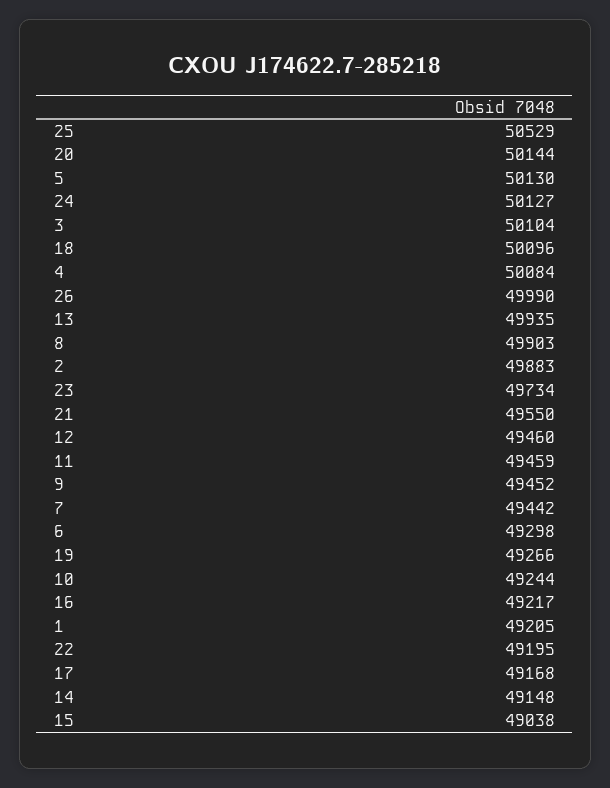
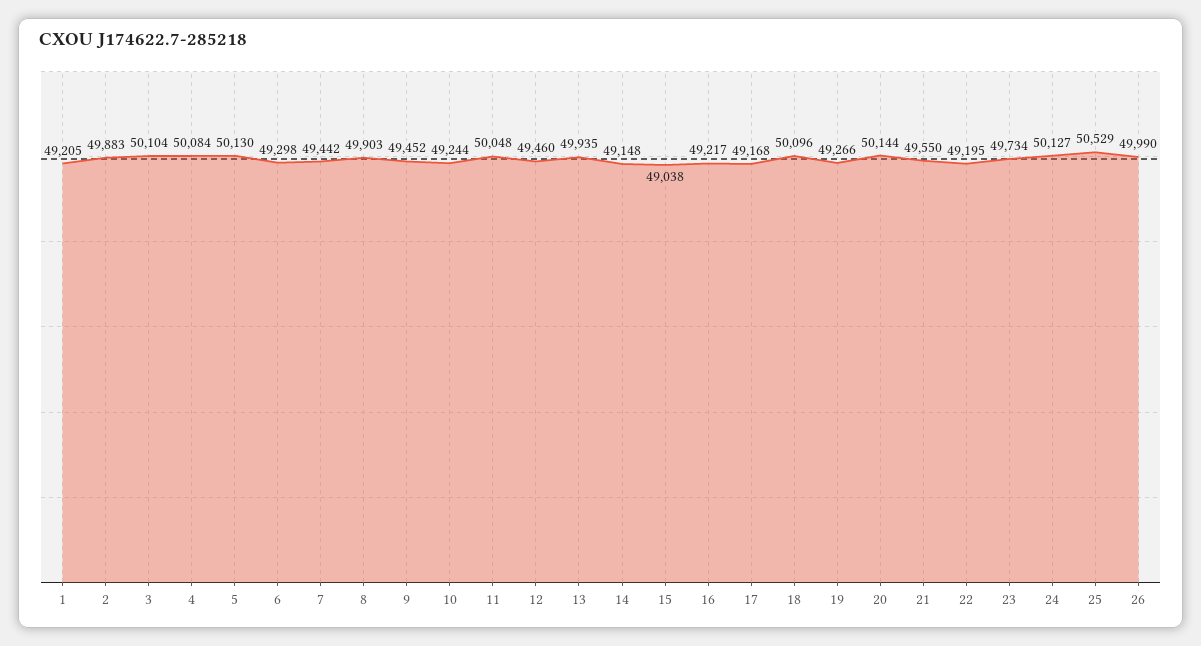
11: 49459 -> 50048

